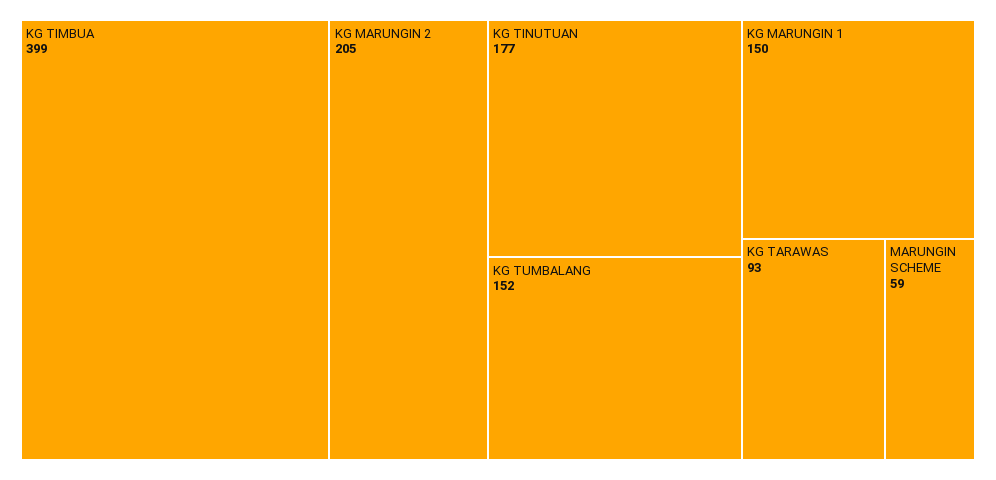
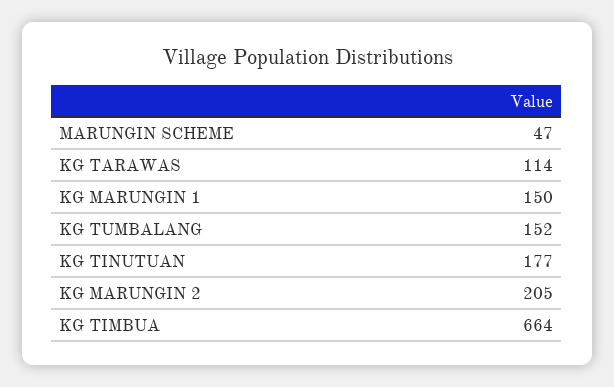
KG TIMBUA: 399 -> 664
KG TARAWAS: 93 -> 114
MARUNGIN SCHEME: 59 -> 47

